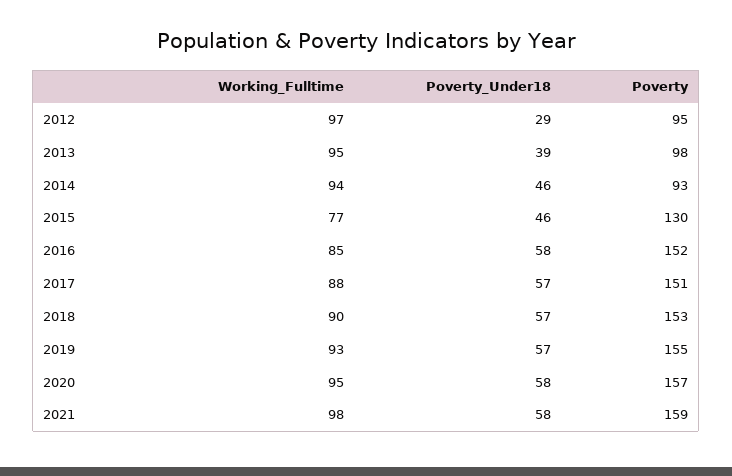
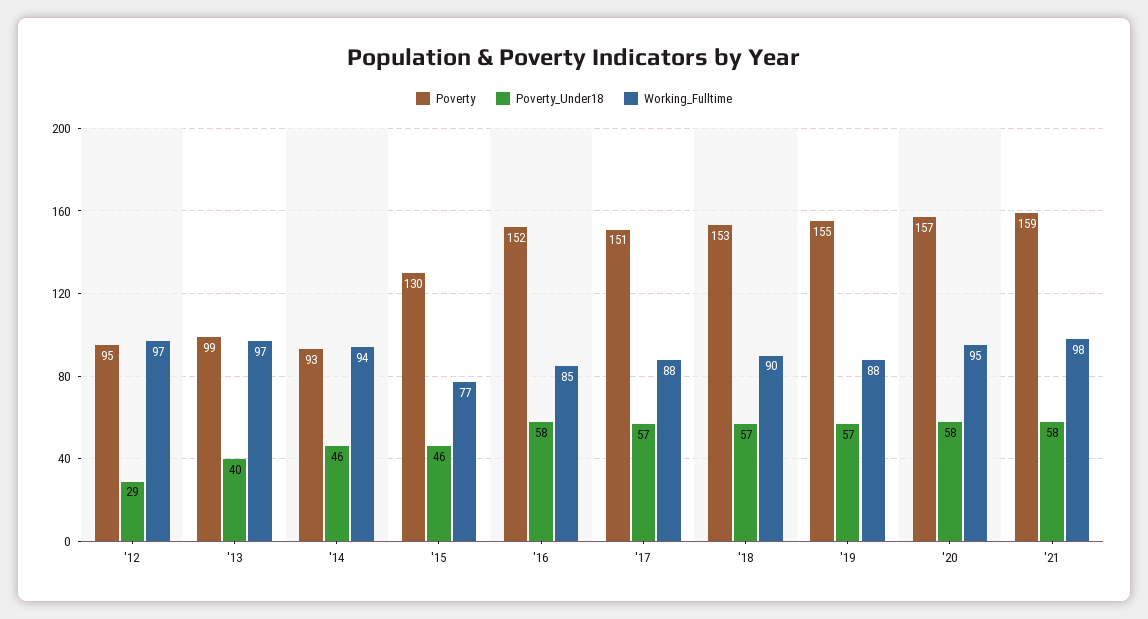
Working_Fulltime, 2013: 95 -> 97
Poverty_Under18, 2013: 39 -> 40
Poverty, 2013: 98 -> 99
Working_Fulltime, 2019: 93 -> 88

